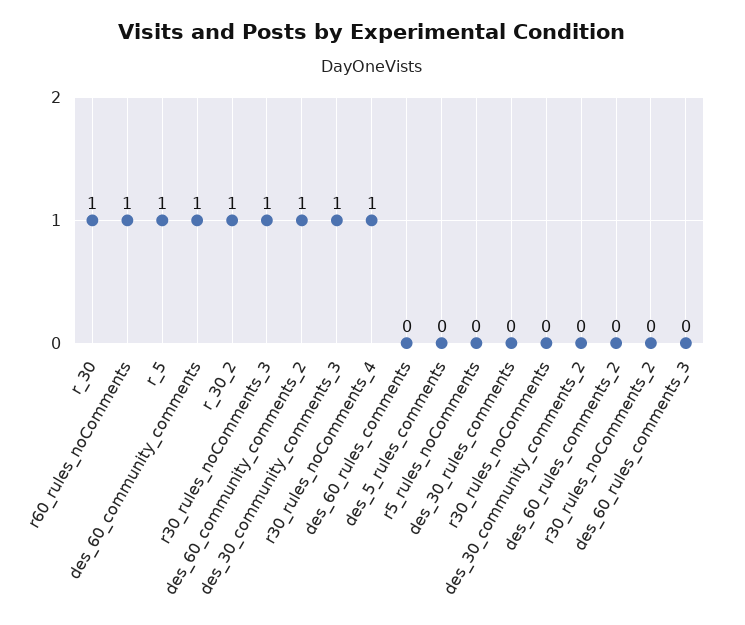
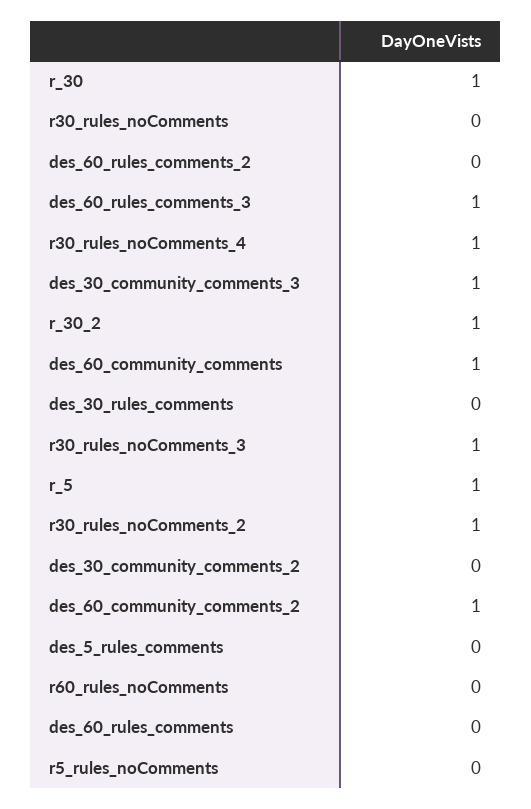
r60_rules_noComments: 1 -> 0
r30_rules_noComments_2: 0 -> 1
des_60_rules_comments_3: 0 -> 1

